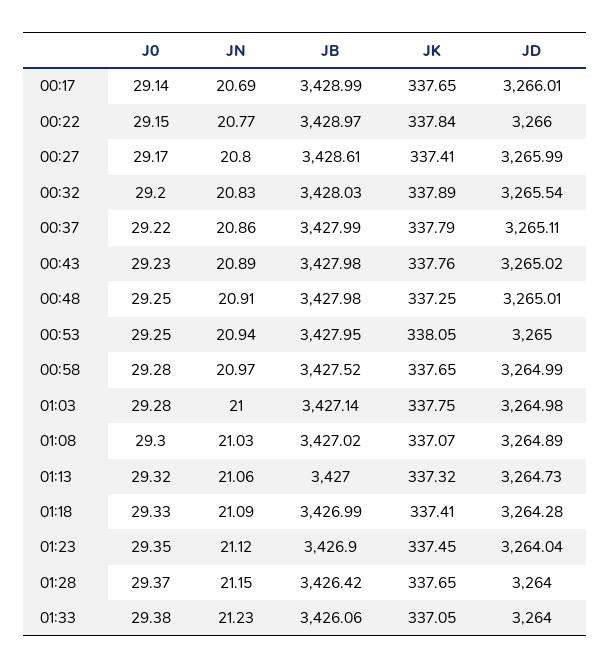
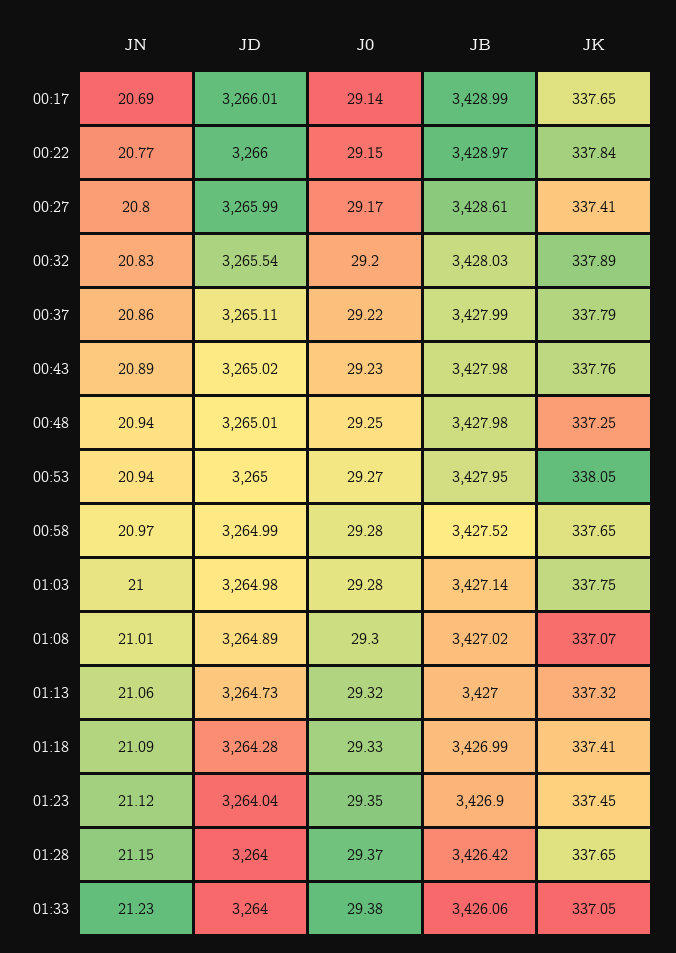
JN, 00:48: 20.91 -> 20.94
J0, 00:53: 29.25 -> 29.27
JN, 01:08: 21.03 -> 21.01

